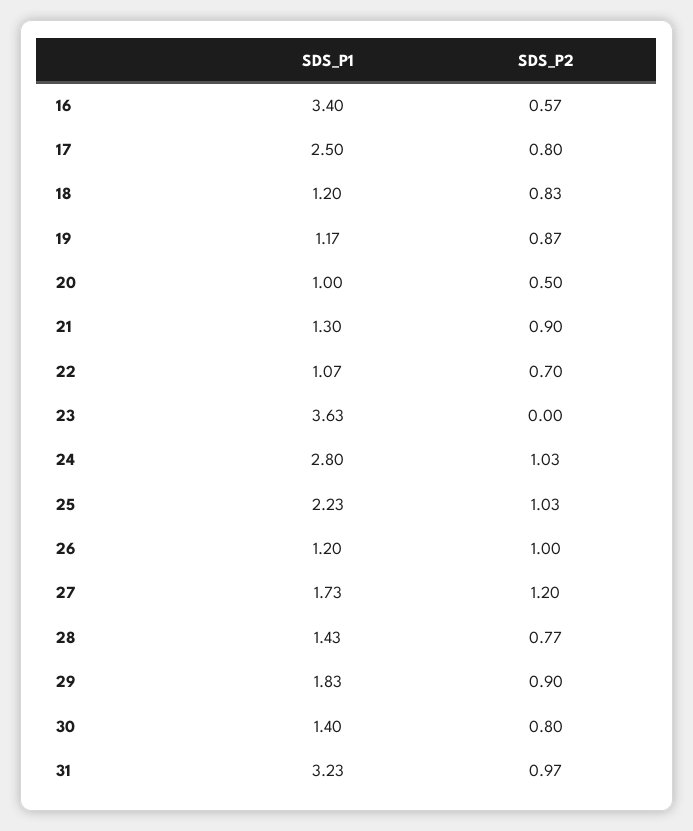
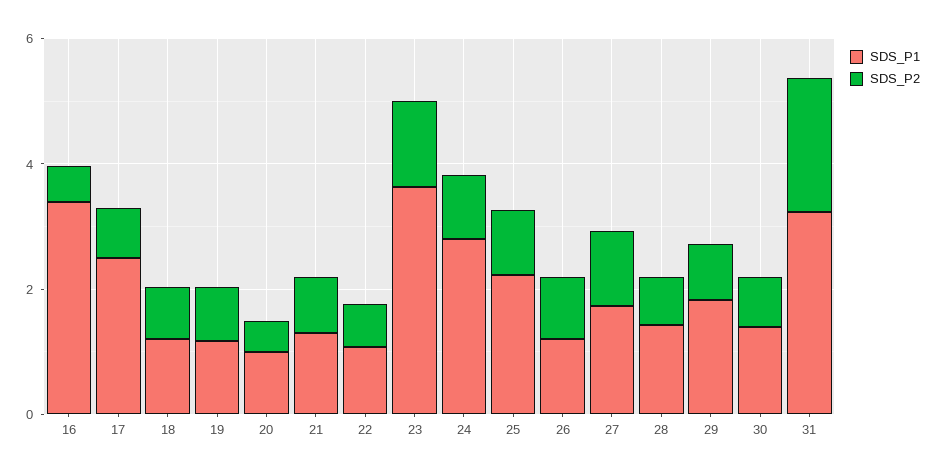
SDS_P2, 23: 0 -> 1.5
SDS_P2, 31: 0.97 -> 2

